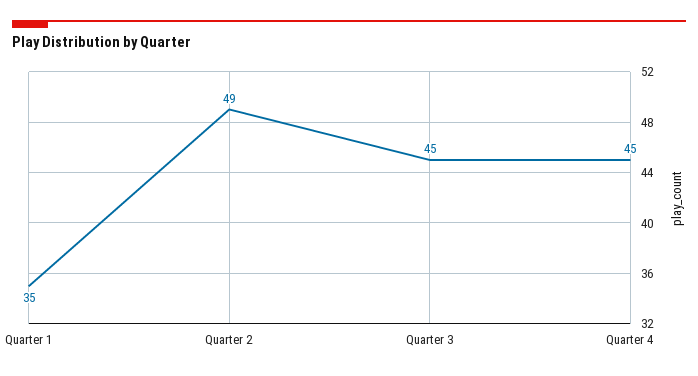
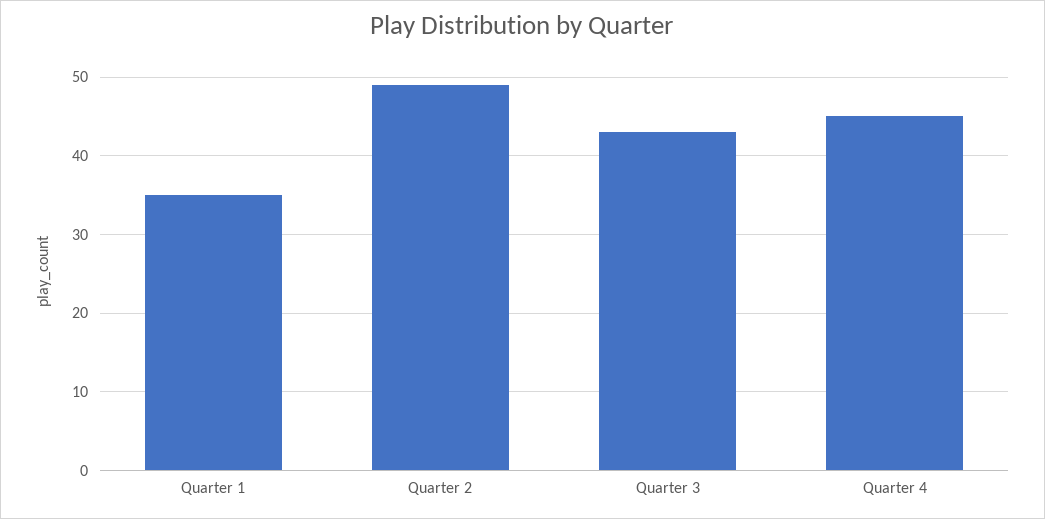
Quarter 3: 45 -> 43

